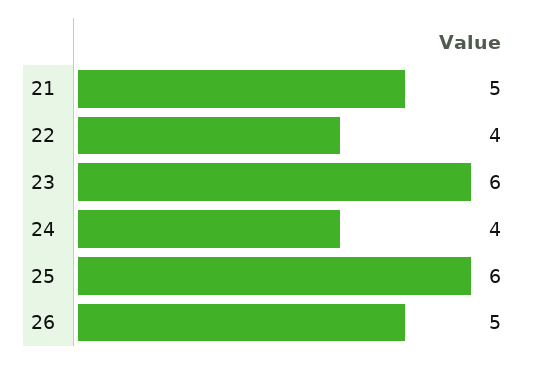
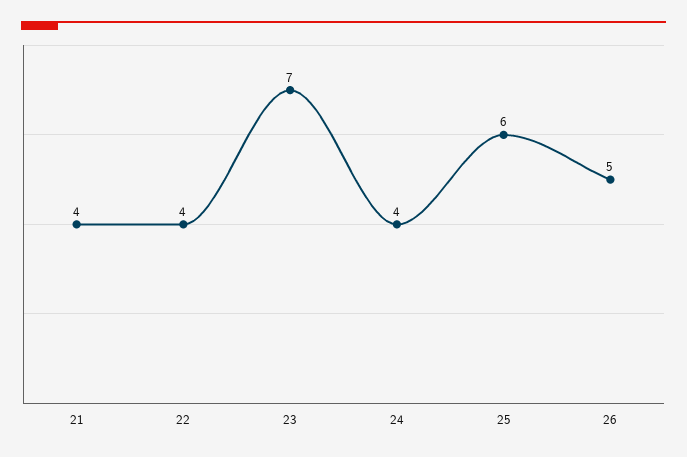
21: 5 -> 4
23: 6 -> 7

